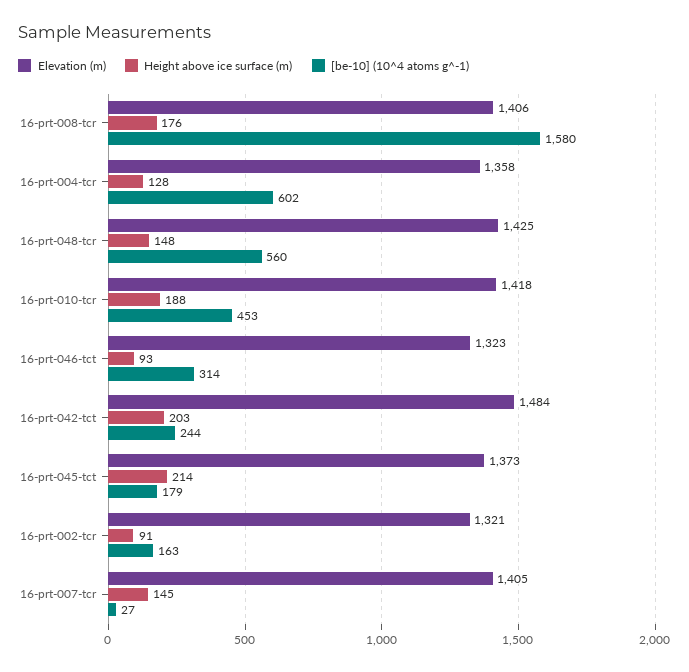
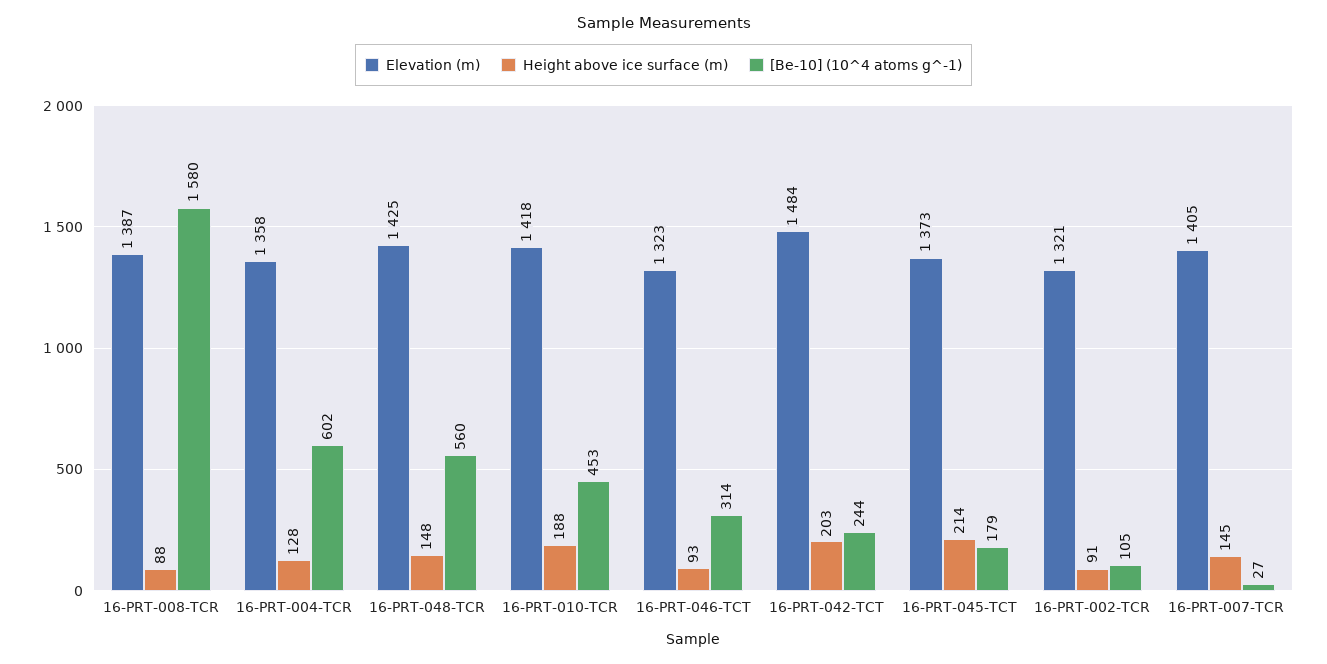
Elevation (m), 16-prt-008-tcr: 1406 -> 1387
Height above ice surface (m), 16-prt-008-tcr: 176 -> 88
[be-10] (10^4 atoms g^-1), 16-prt-002-tcr: 163 -> 105

